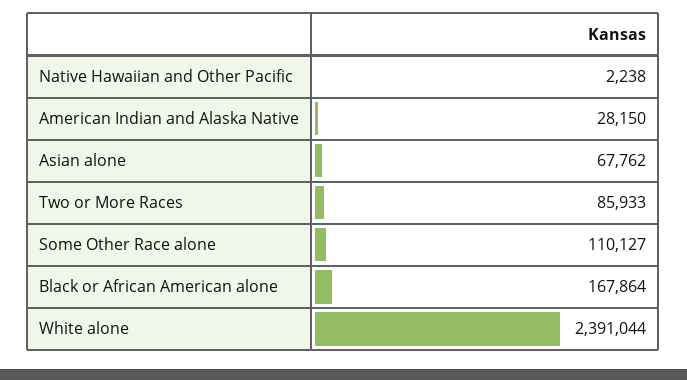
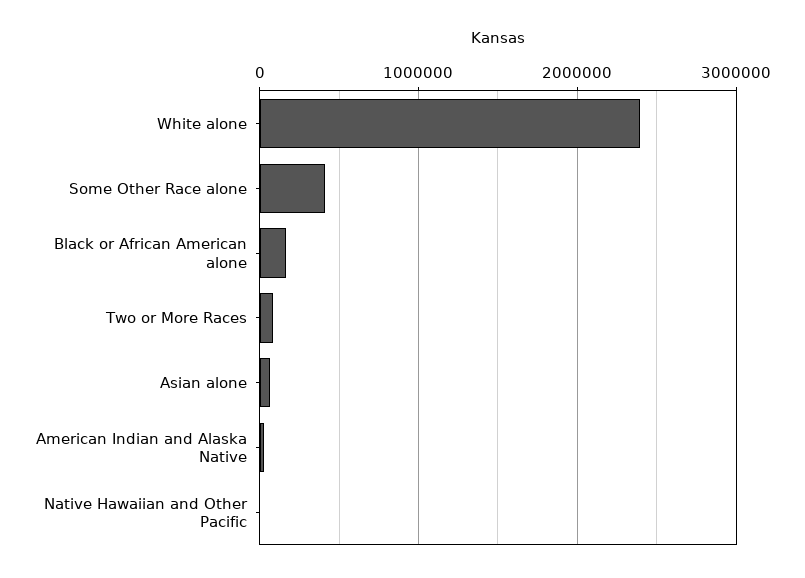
Some Other Race alone: 110127 -> 400000

